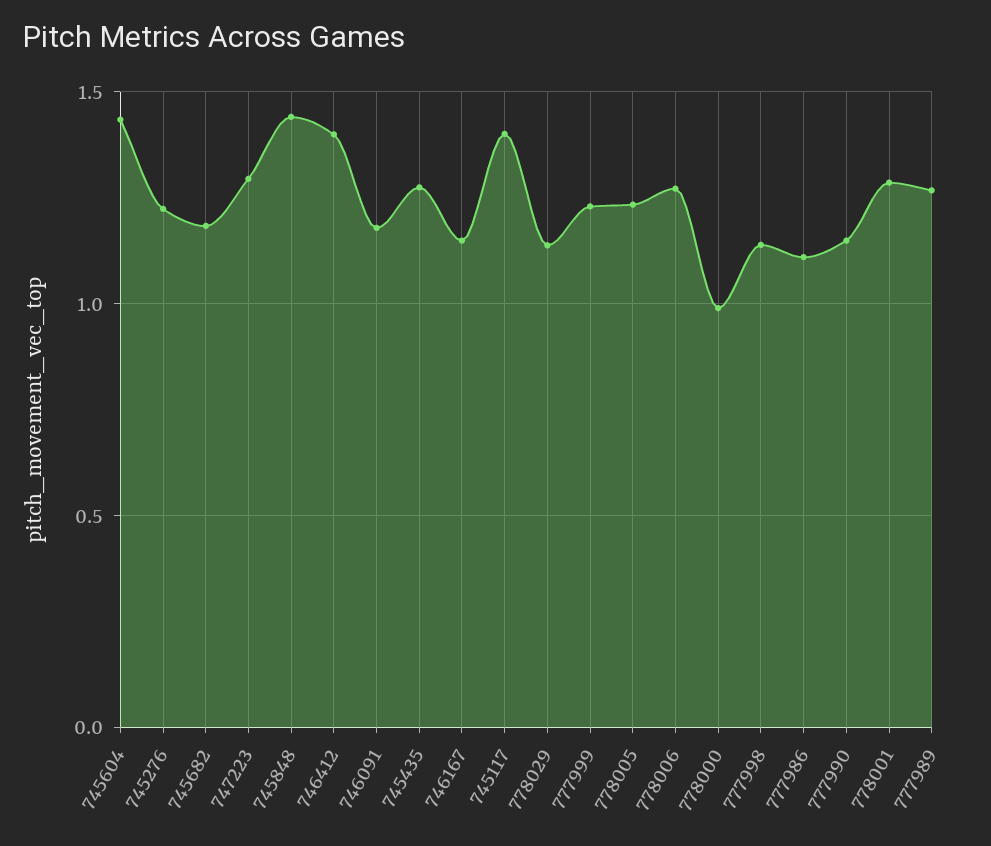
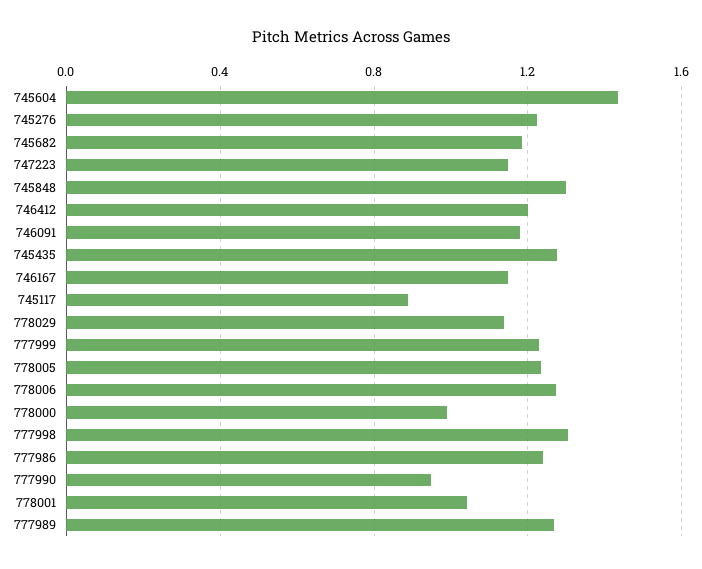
747223: 1.3 -> 1.15
745848: 1.45 -> 1.3
746412: 1.4 -> 1.2
745117: 1.4 -> 0.9
777998: 1.15 -> 1.3
777986: 1.1 -> 1.25
777990: 1.15 -> 0.95
778001: 1.3 -> 1.05

